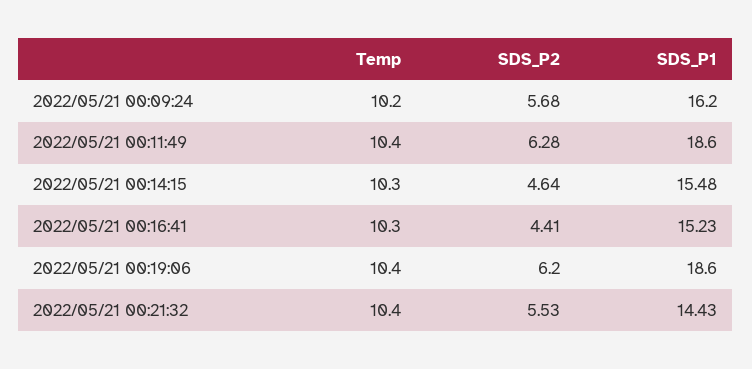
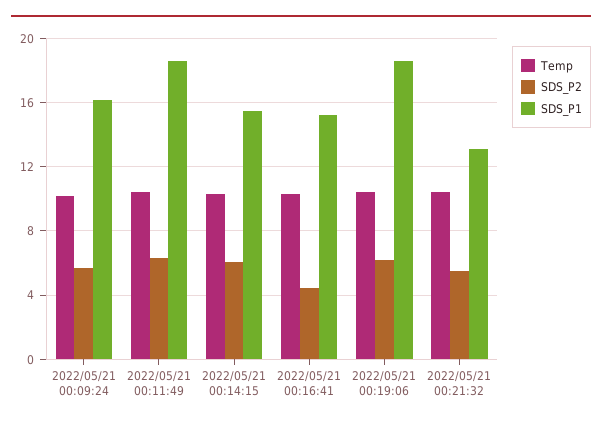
SDS_P2, 2022/05/21 00:14:15: 4.64 -> 6
SDS_P1, 2022/05/21 00:21:32: 14.43 -> 13

